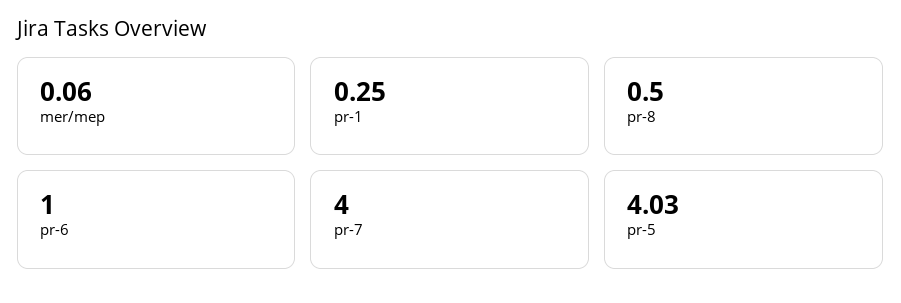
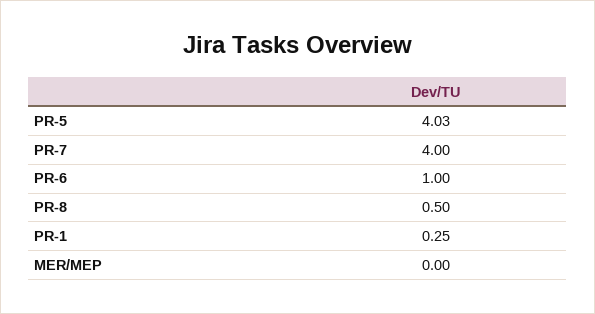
mer/mep: 0.06 -> 0

